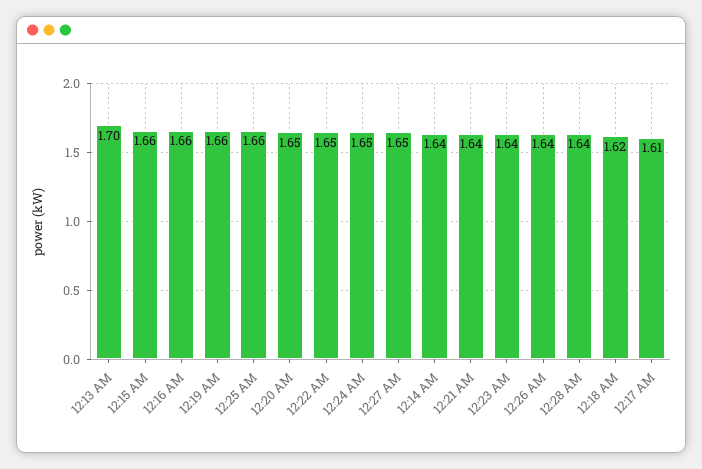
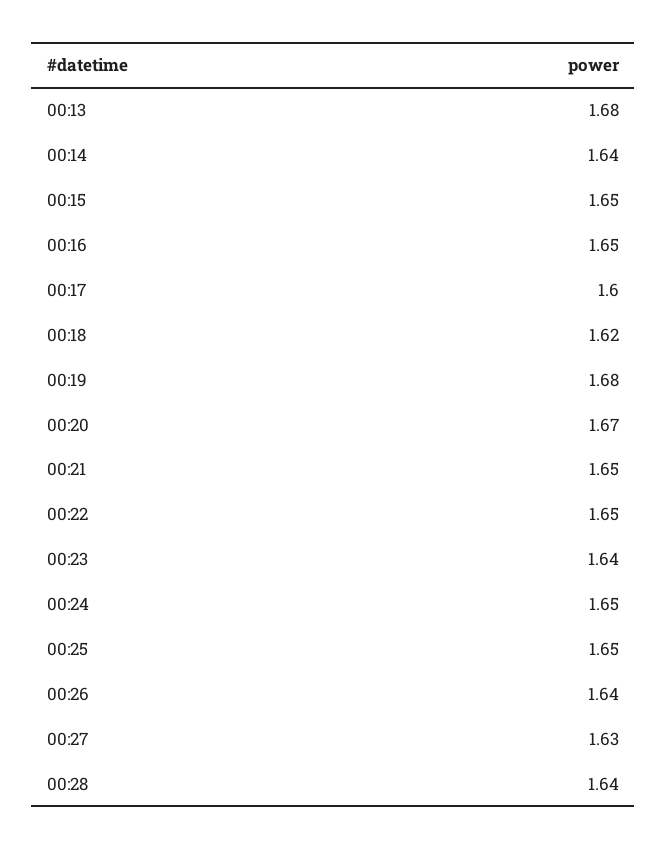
12:13 AM: 1.7 -> 1.68
12:15 AM: 1.66 -> 1.65
12:16 AM: 1.66 -> 1.65
12:19 AM: 1.66 -> 1.68
12:25 AM: 1.66 -> 1.65
12:20 AM: 1.65 -> 1.67
12:27 AM: 1.65 -> 1.63
12:21 AM: 1.64 -> 1.65
12:17 AM: 1.61 -> 1.6

